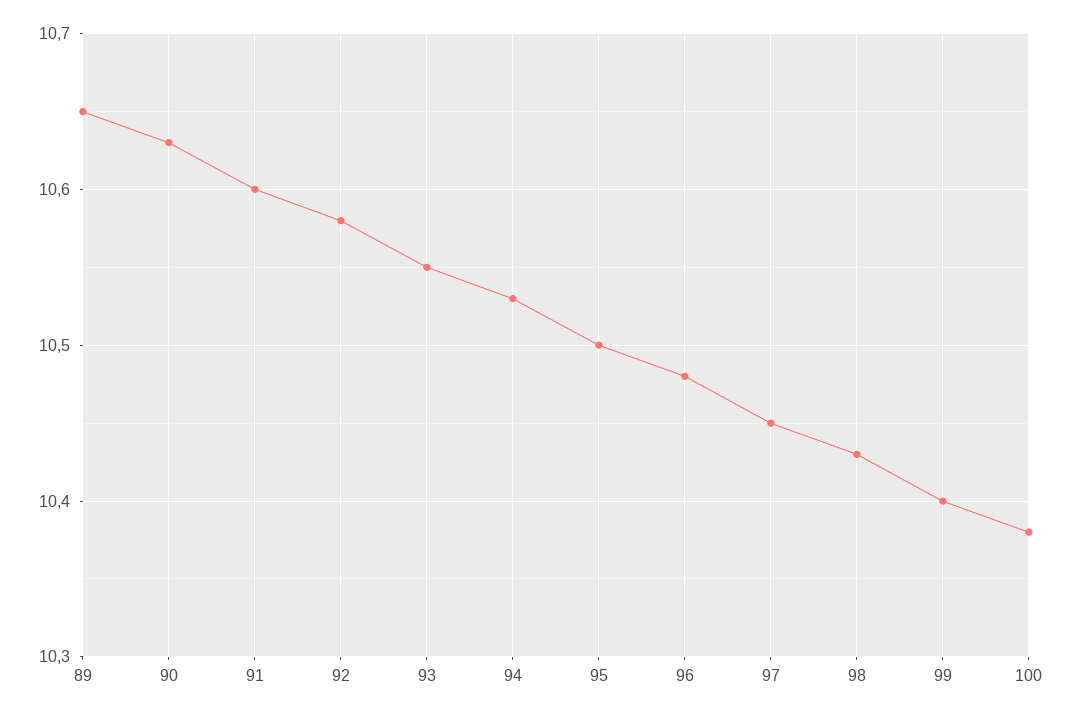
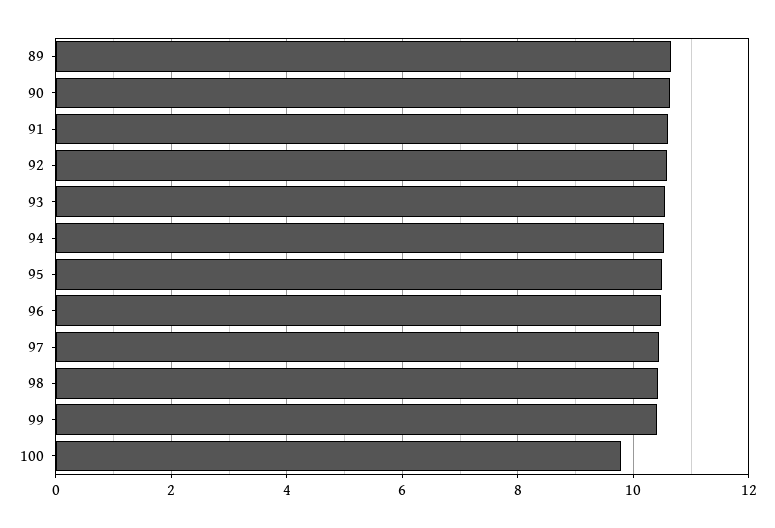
100: 10.38 -> 9.8

